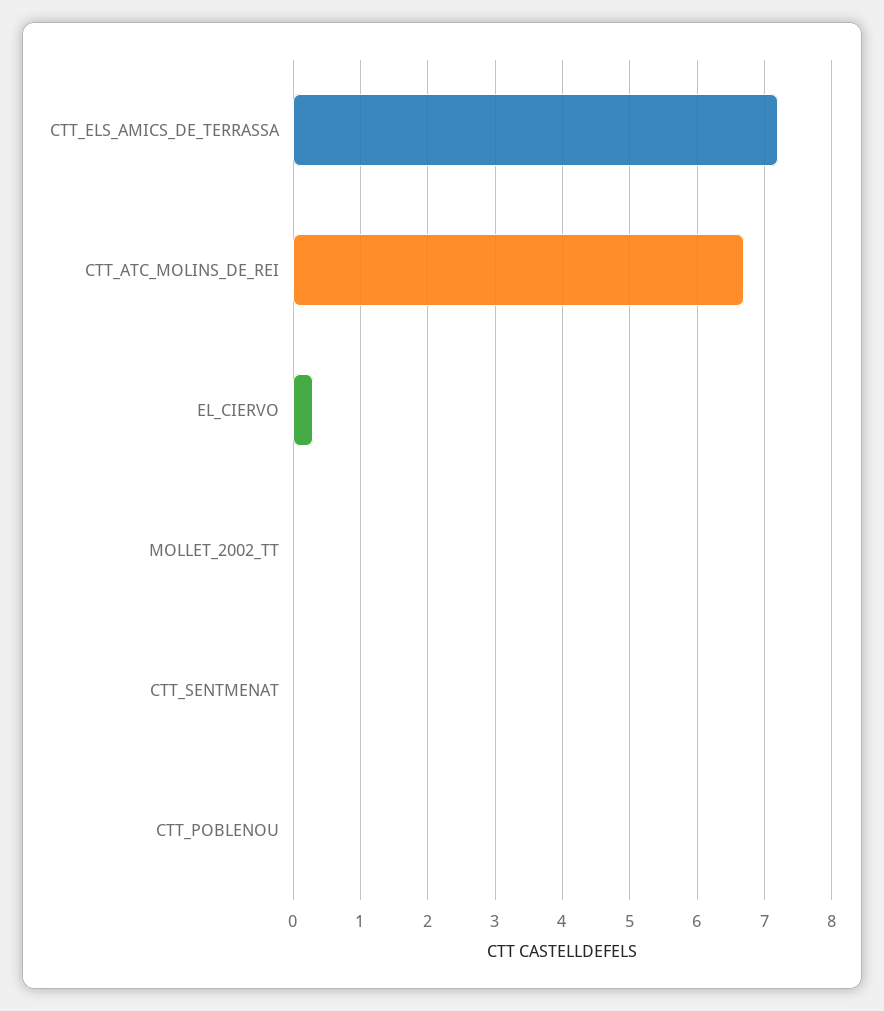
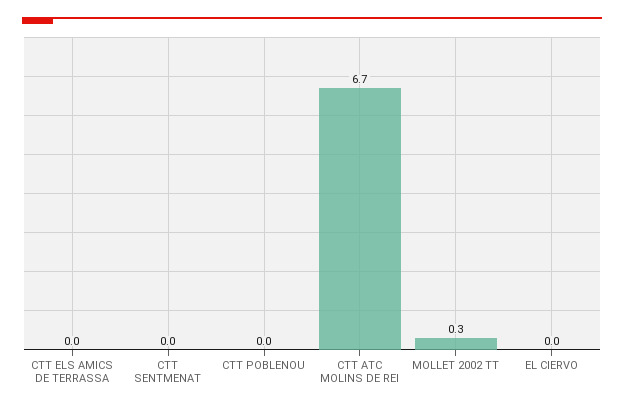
CTT_ELS_AMICS_DE_TERRASSA: 7.2 -> 0
EL_CIERVO: 0.3 -> 0
MOLLET_2002_TT: 0 -> 0.3

